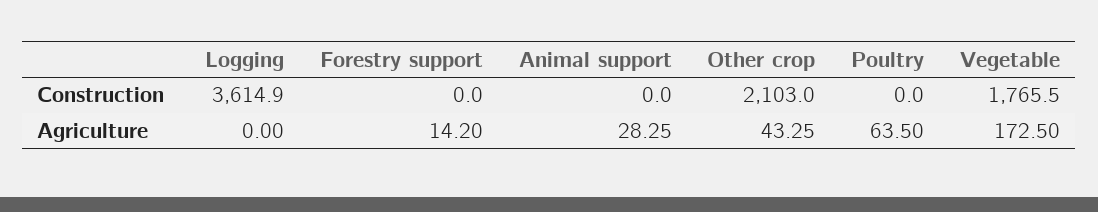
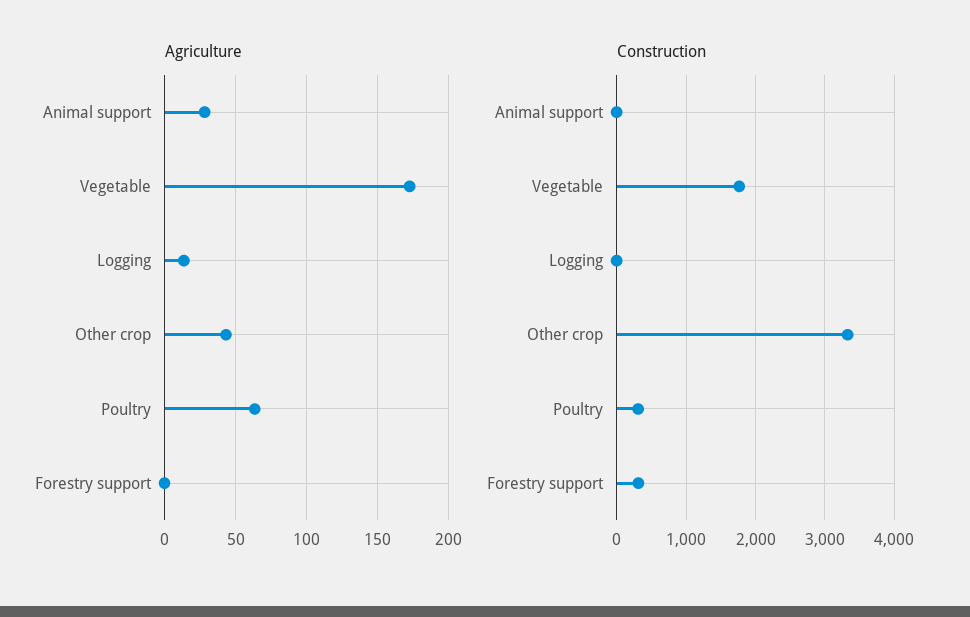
Construction, Logging: 3614.9 -> 0
Construction, Forestry support: 0 -> 300
Construction, Other crop: 2103 -> 3300
Construction, Poultry: 0 -> 300
Agriculture, Logging: 0 -> 15
Agriculture, Forestry support: 14.2 -> 0

